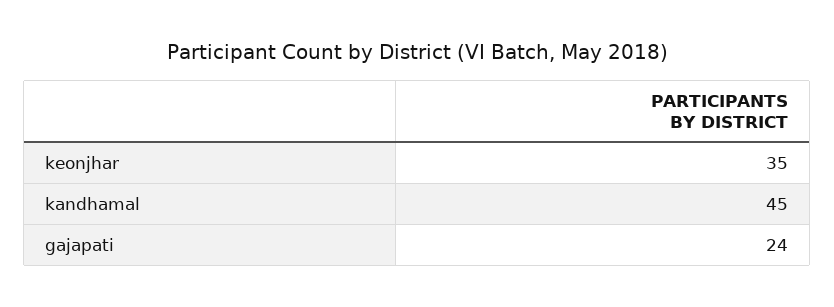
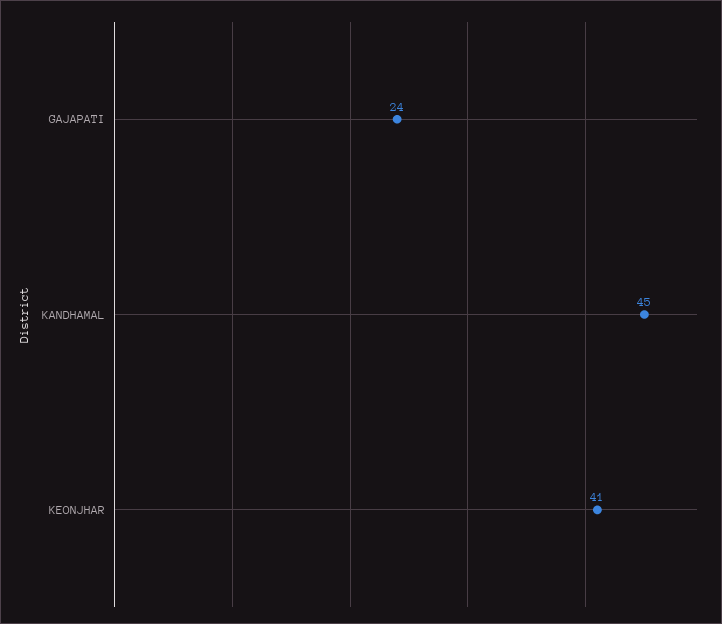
keonjhar: 35 -> 41

